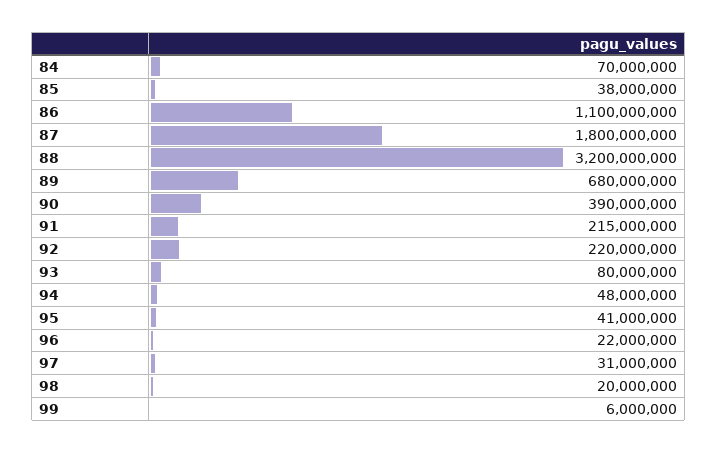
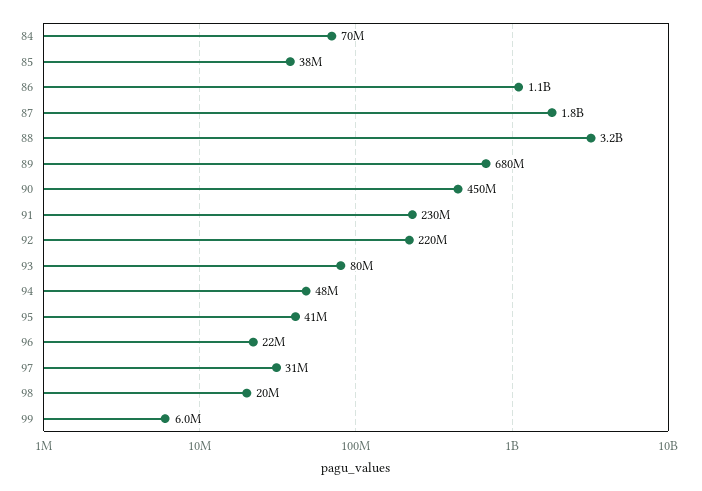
90: 390000000 -> 450000000
91: 215000000 -> 230000000

